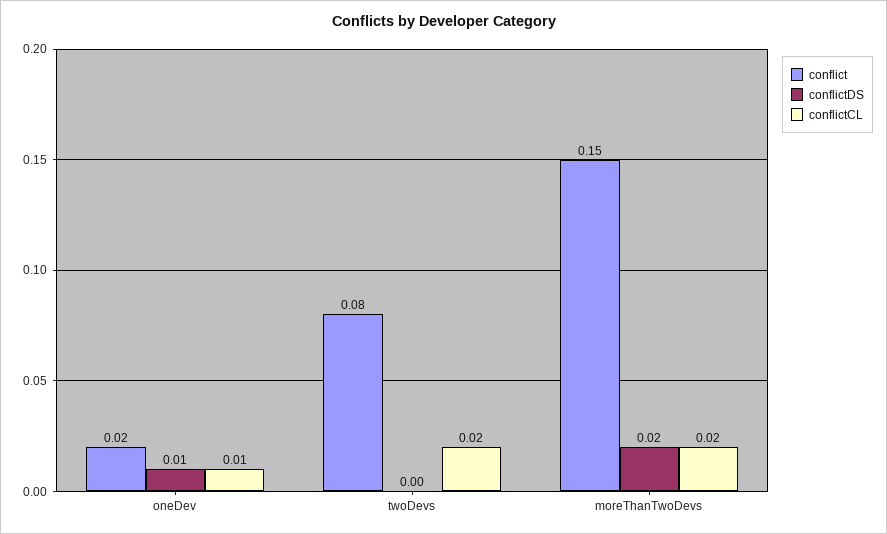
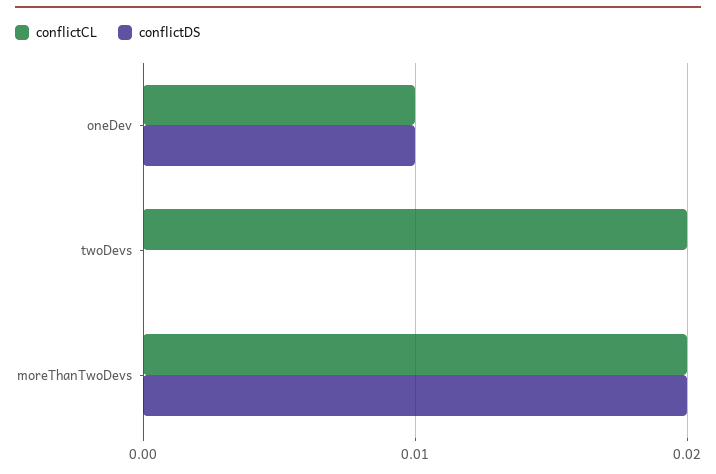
conflict, oneDev: 0.02 -> none
conflict, twoDevs: 0.08 -> none
conflict, moreThanTwoDevs: 0.15 -> none

